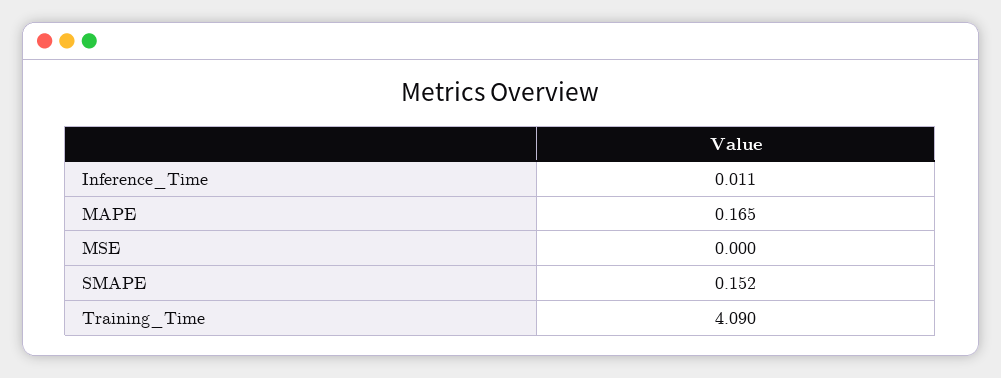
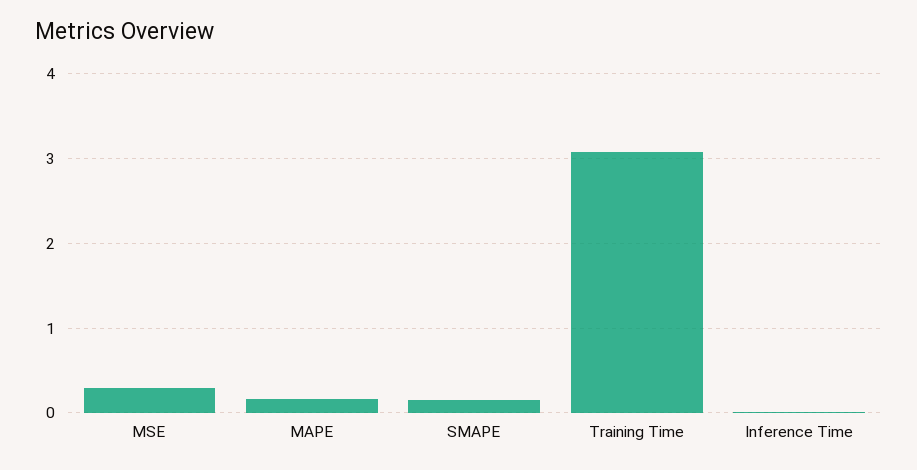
MSE: 0 -> 0.3
Training_Time: 4.09 -> 3.1

